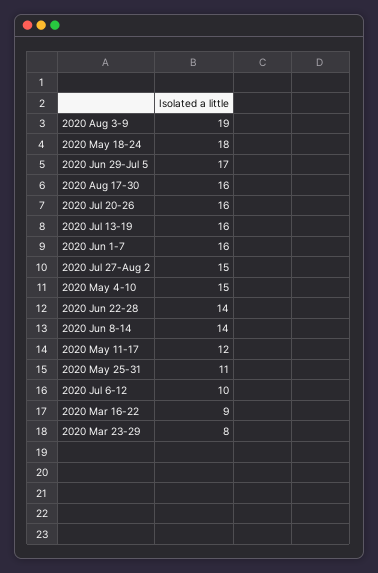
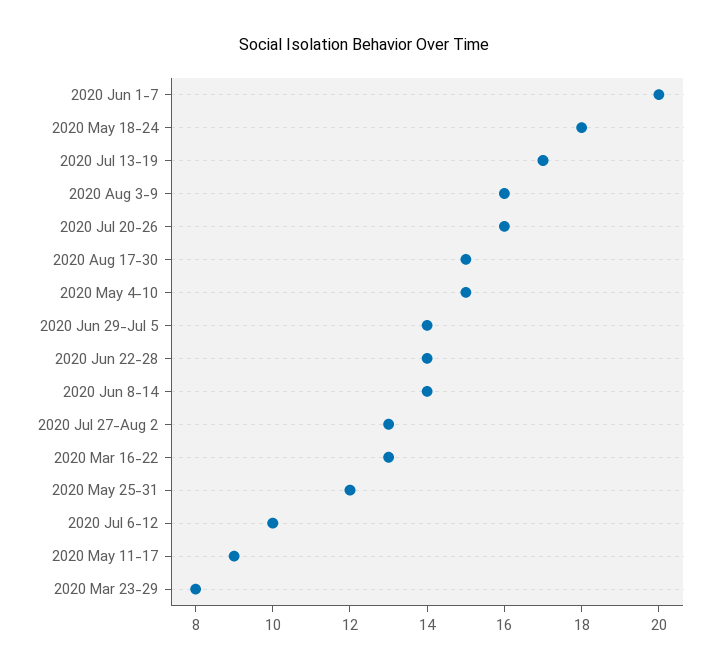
2020 Aug 3-9: 19 -> 16
2020 Jun 29-Jul 5: 17 -> 14
2020 Aug 17-30: 16 -> 15
2020 Jul 13-19: 16 -> 17
2020 Jun 1-7: 16 -> 20
2020 Jul 27-Aug 2: 15 -> 13
2020 May 11-17: 12 -> 9
2020 May 25-31: 11 -> 12
2020 Mar 16-22: 9 -> 13

